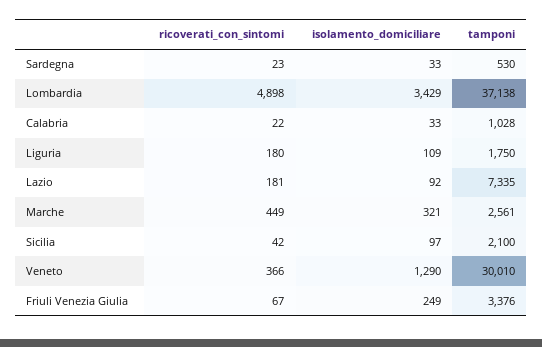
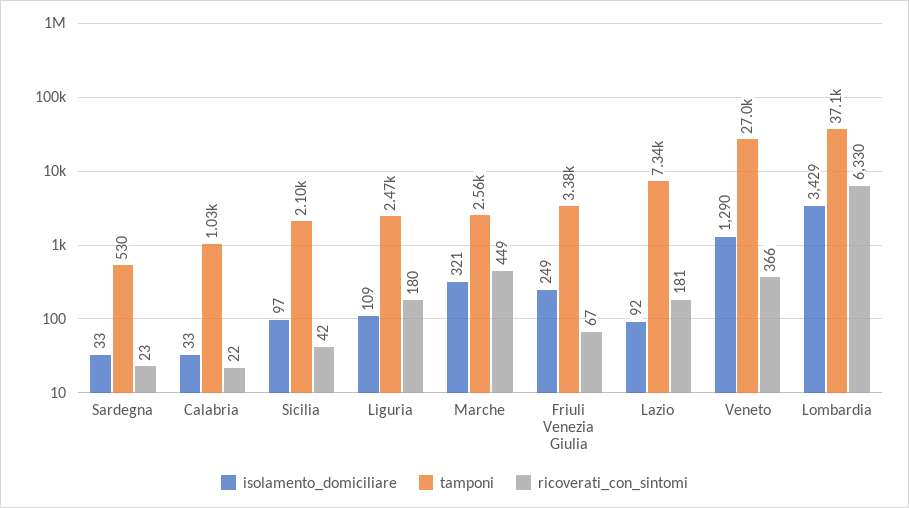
ricoverati_con_sintomi, Lombardia: 4898 -> 6330
tamponi, Liguria: 1750 -> 2470
tamponi, Veneto: 30010 -> 27000

